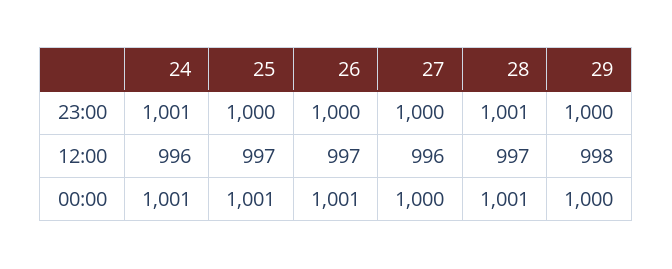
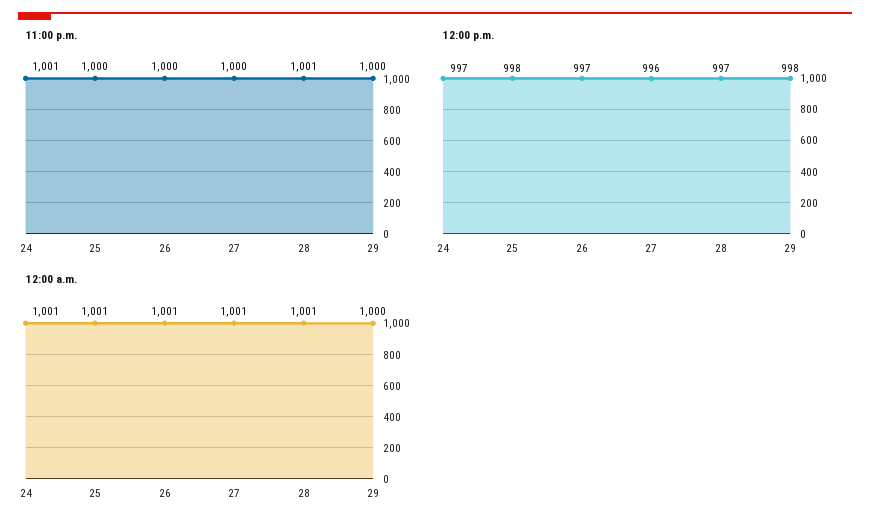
12:00, 24: 996 -> 997
12:00, 25: 997 -> 998
00:00, 27: 1000 -> 1001

